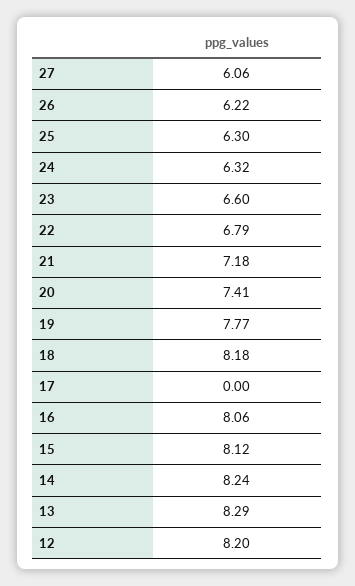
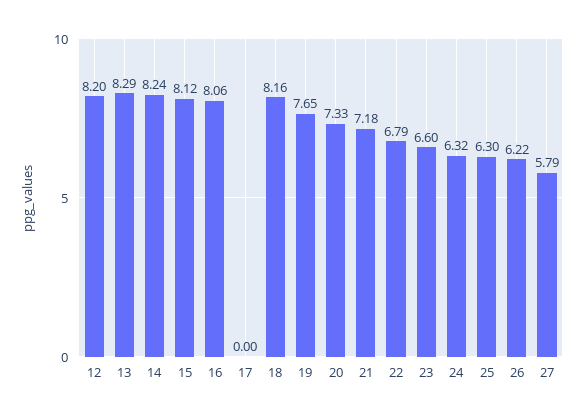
27: 6.06 -> 5.79
20: 7.41 -> 7.33
19: 7.77 -> 7.65
18: 8.18 -> 8.16

